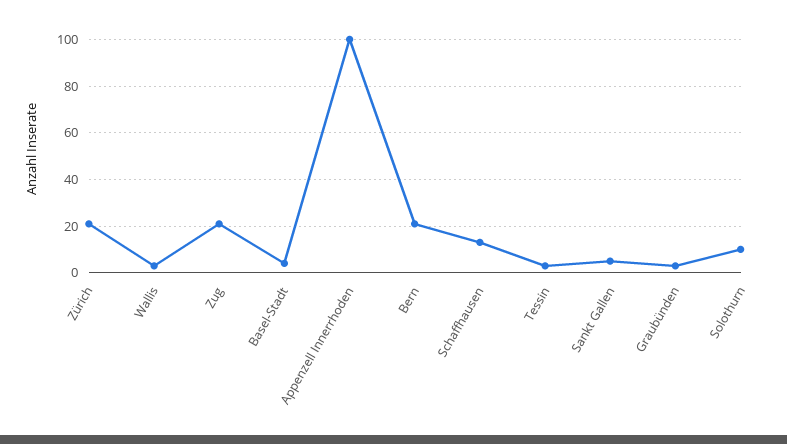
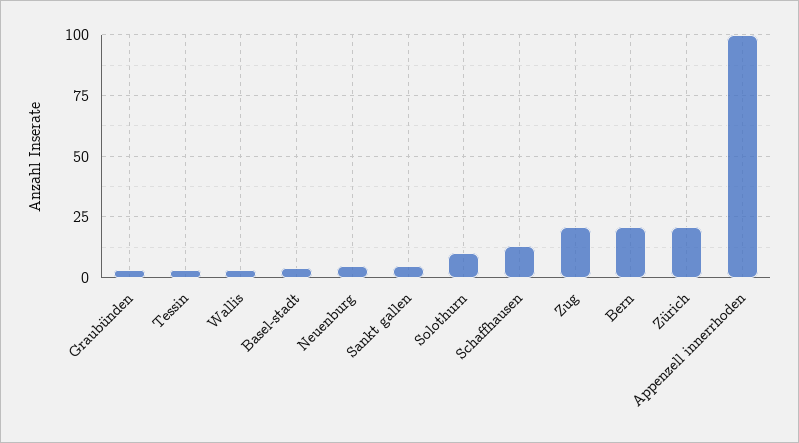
Neuenburg: none -> 5

